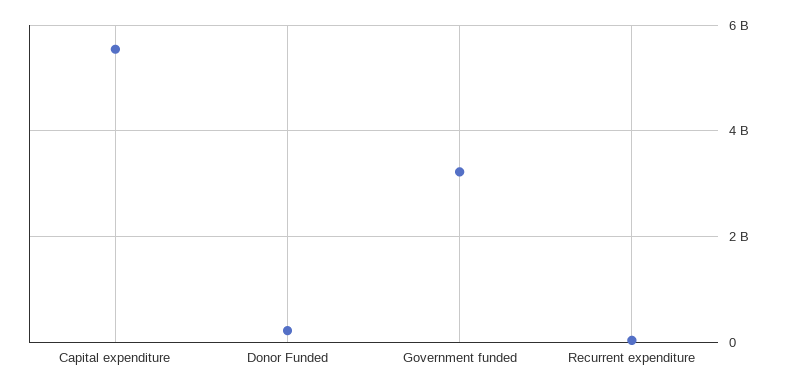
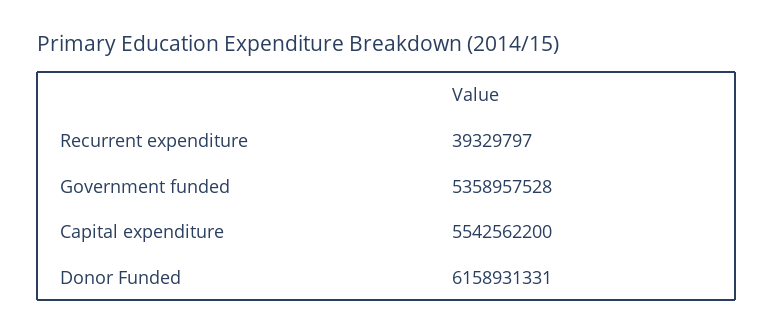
Donor Funded: 200000000 -> 6158931331
Government funded: 3200000000 -> 5358957528

